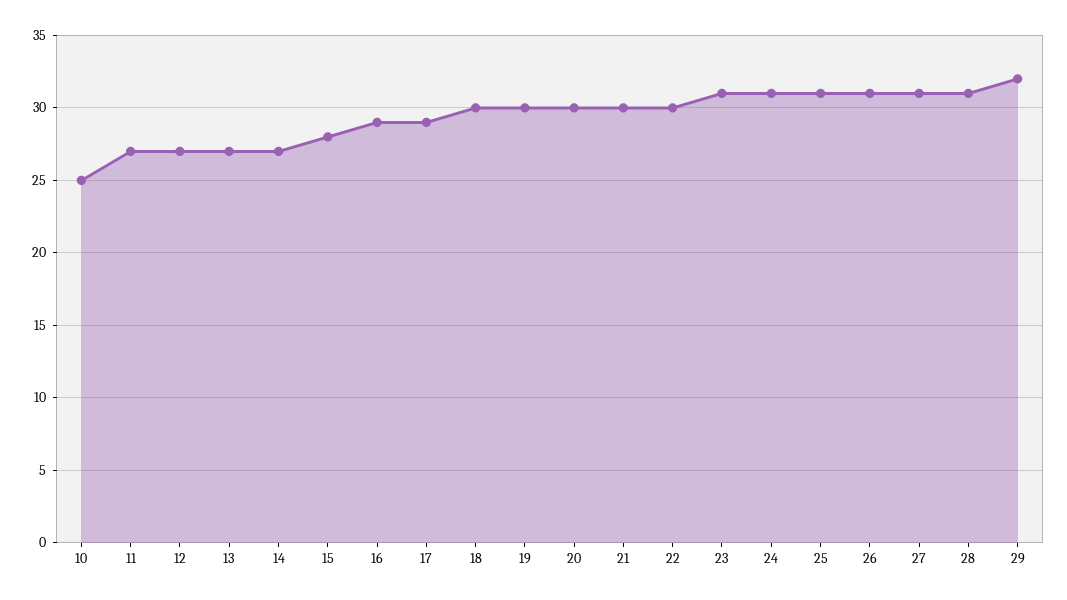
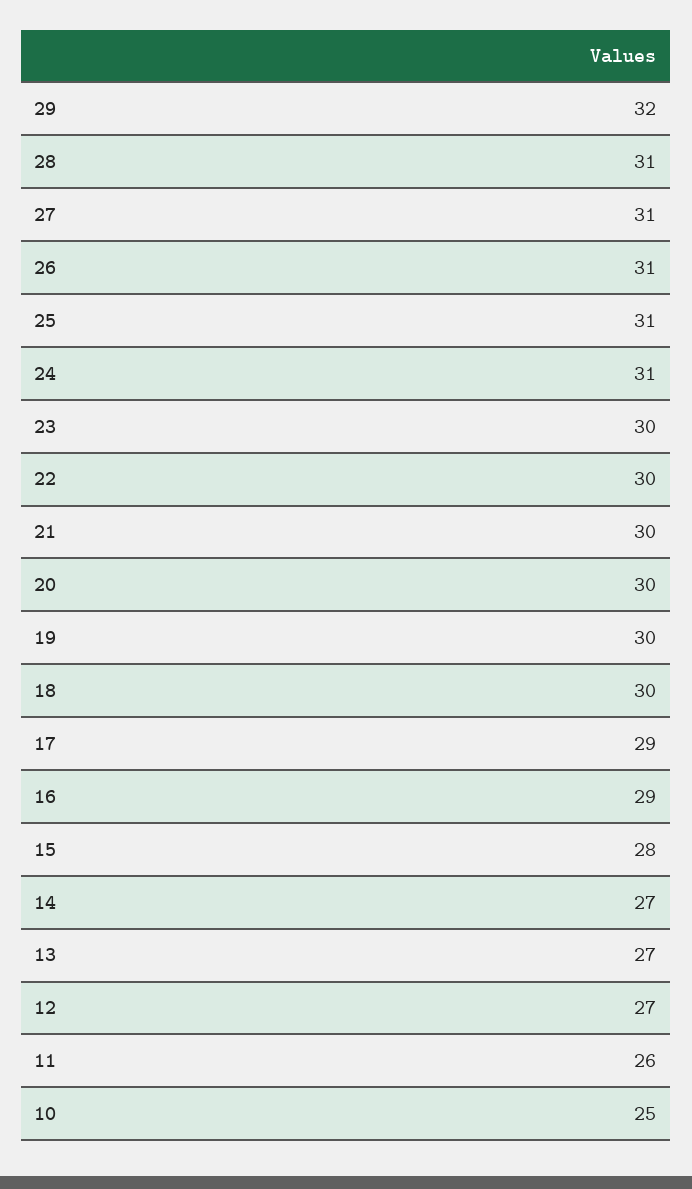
11: 27 -> 26
23: 31 -> 30

